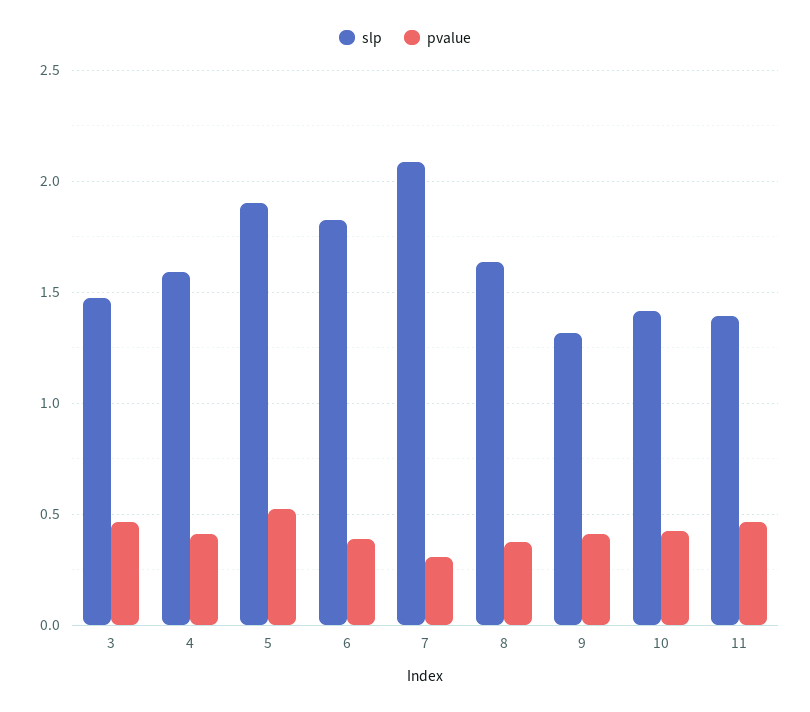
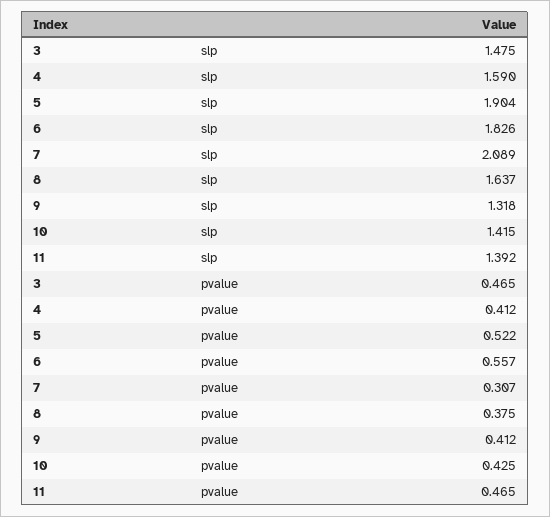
pvalue, 6: 0.4 -> 0.557

